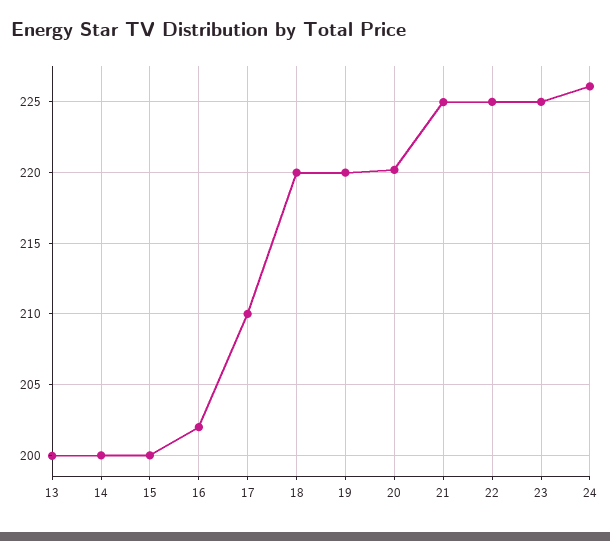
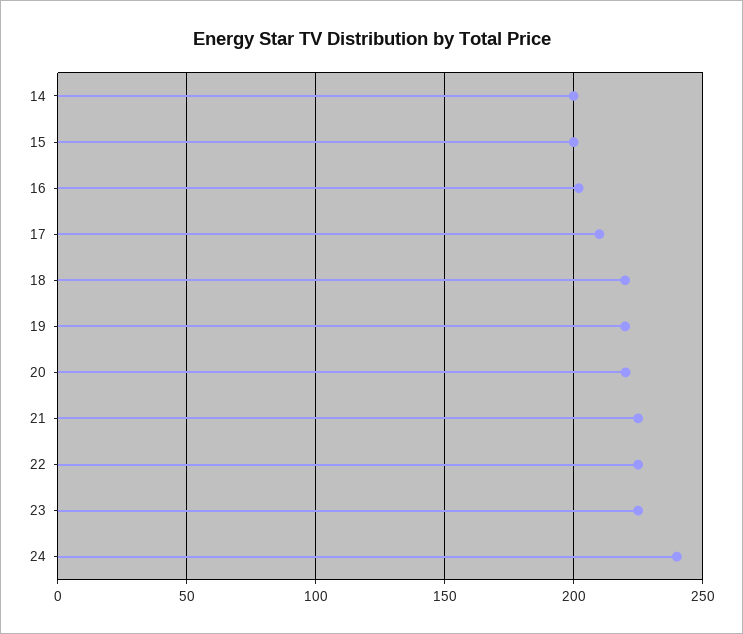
13: 200 -> none
24: 226 -> 240

